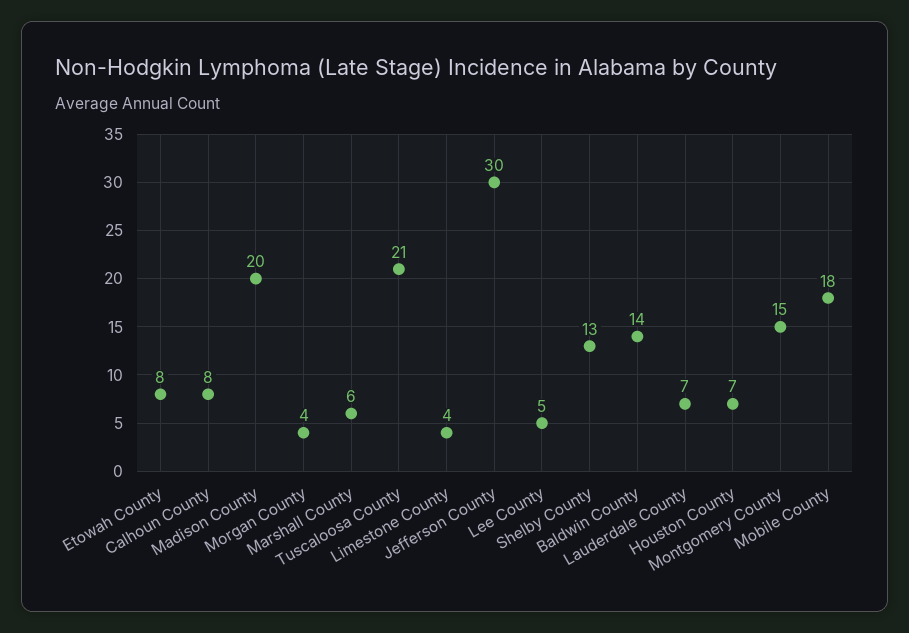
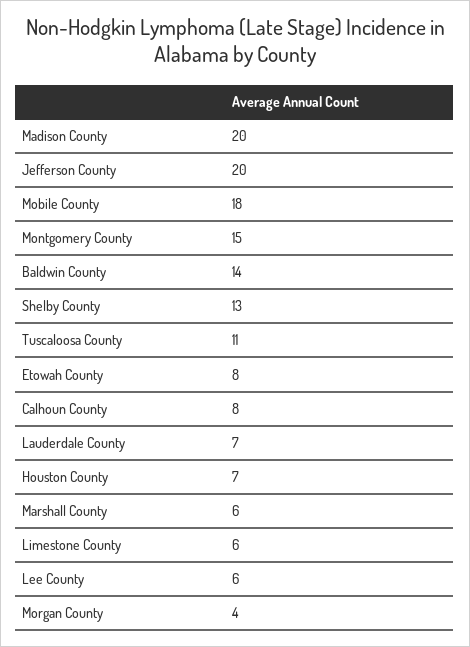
Tuscaloosa County: 21 -> 11
Limestone County: 4 -> 6
Jefferson County: 30 -> 20
Lee County: 5 -> 6

